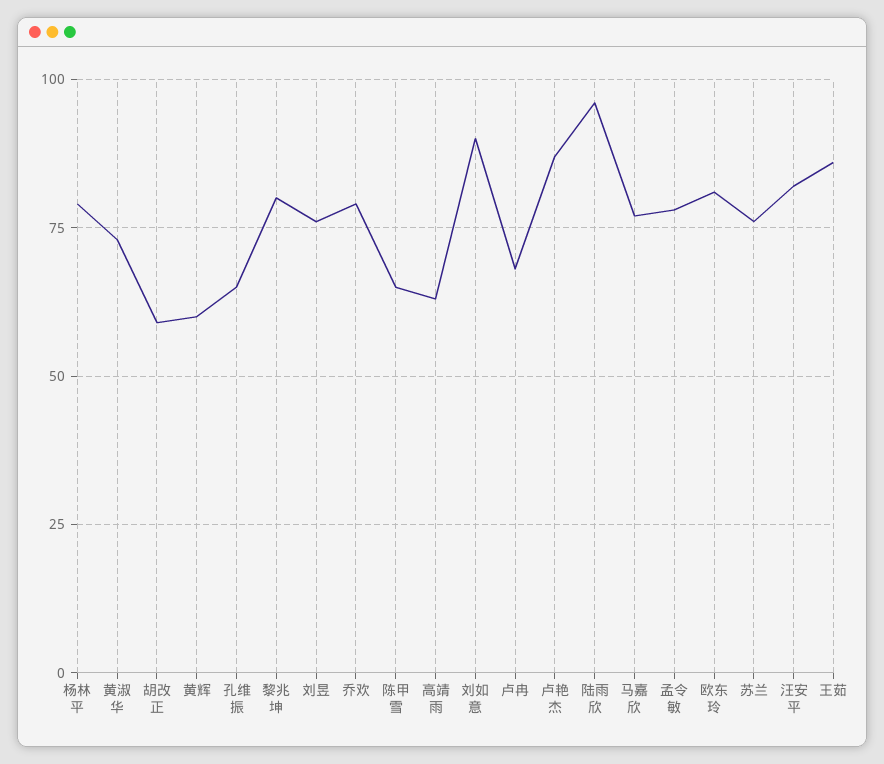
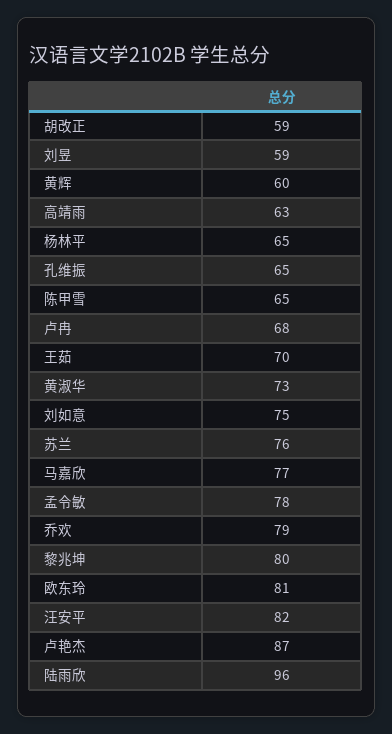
杨林平: 80 -> 65
刘昱: 75 -> 59
刘如意: 90 -> 75
王茹: 85 -> 70

